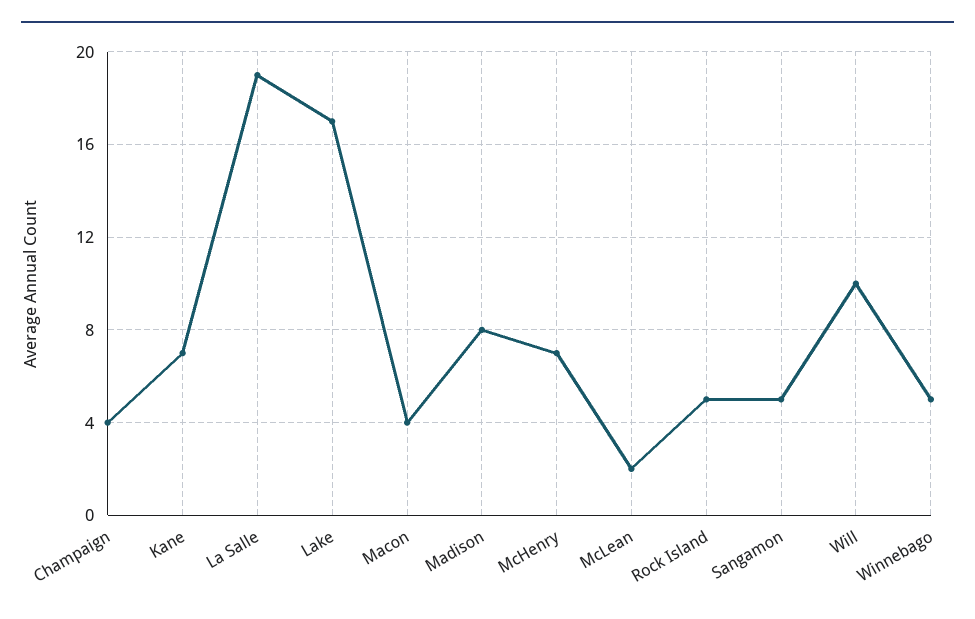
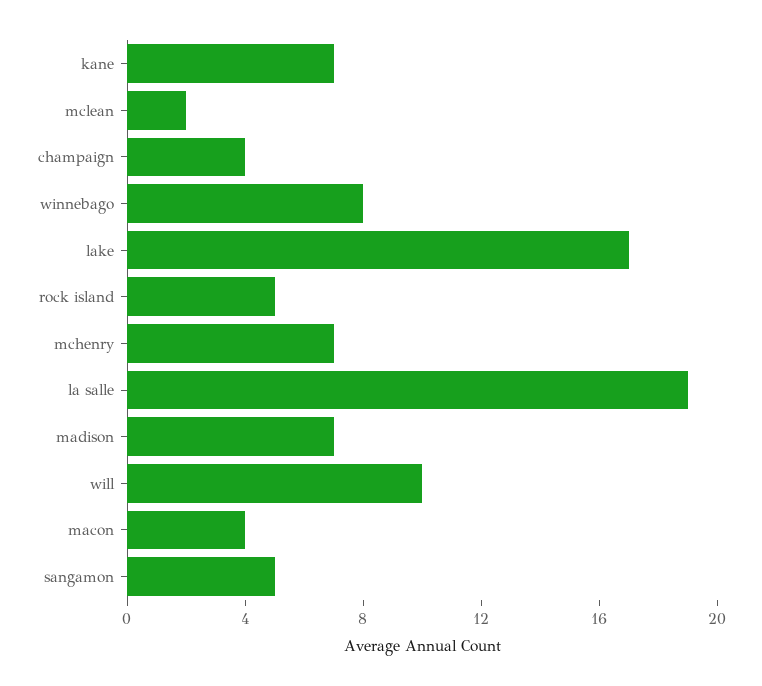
Madison: 8 -> 7
Winnebago: 5 -> 8

